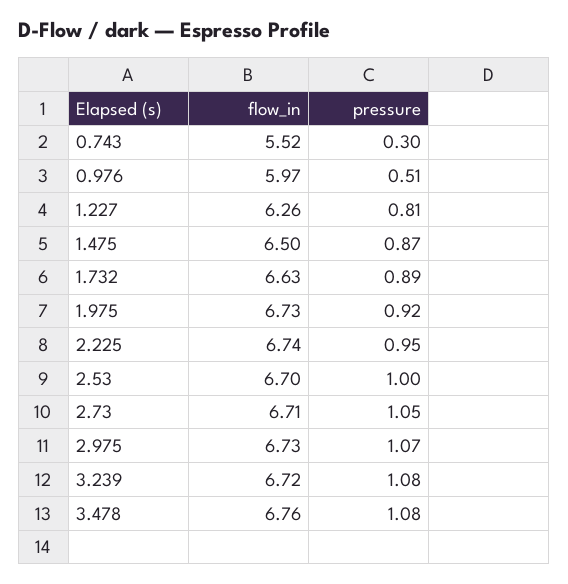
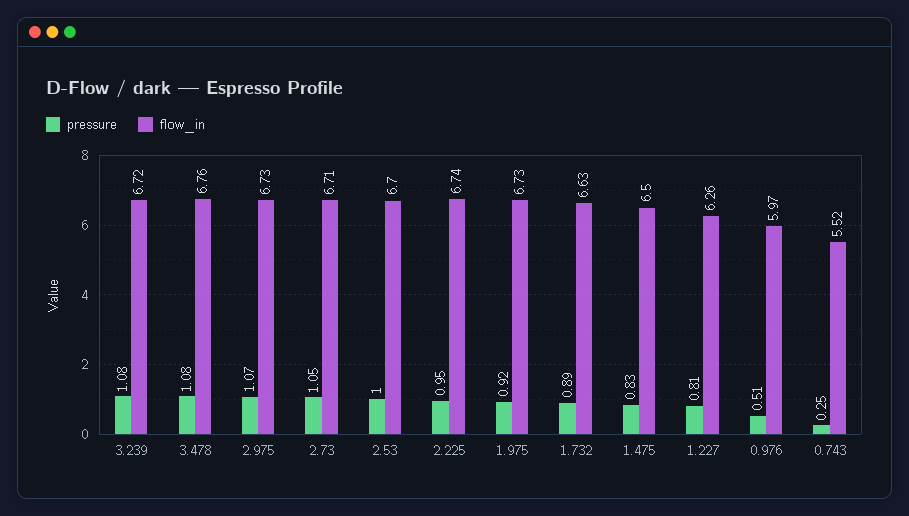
pressure, 0.743: 0.3 -> 0.25
pressure, 1.475: 0.87 -> 0.83

